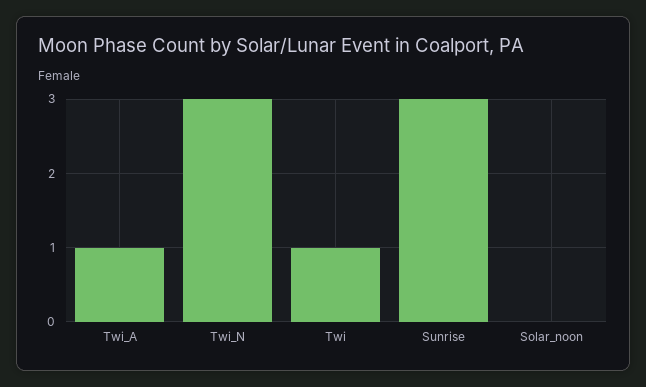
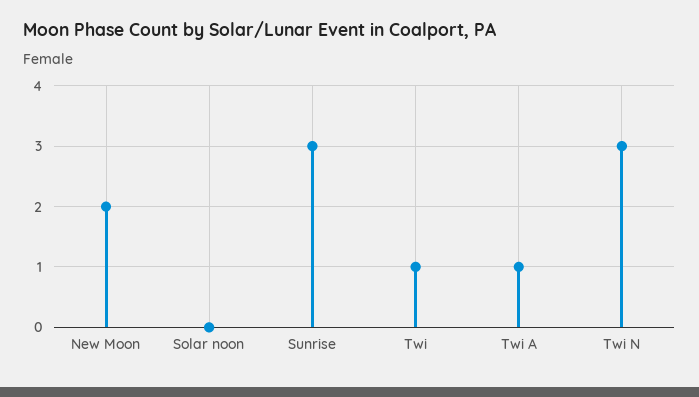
New Moon: none -> 2

